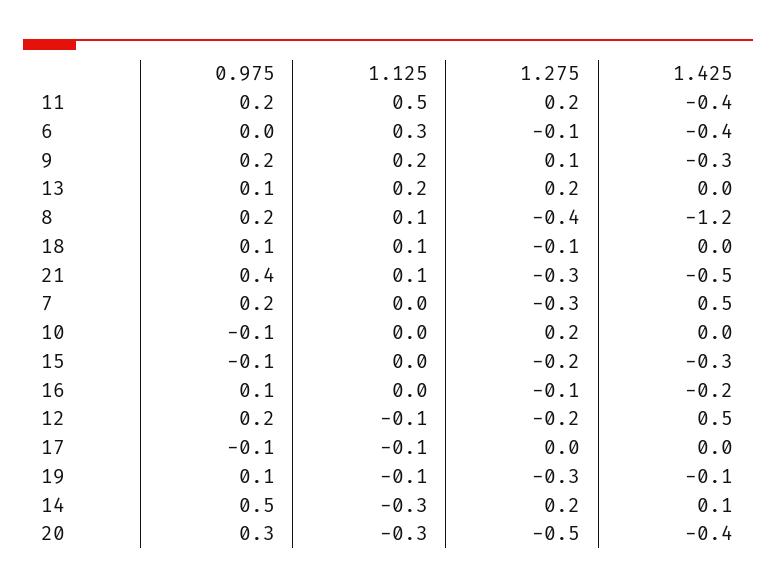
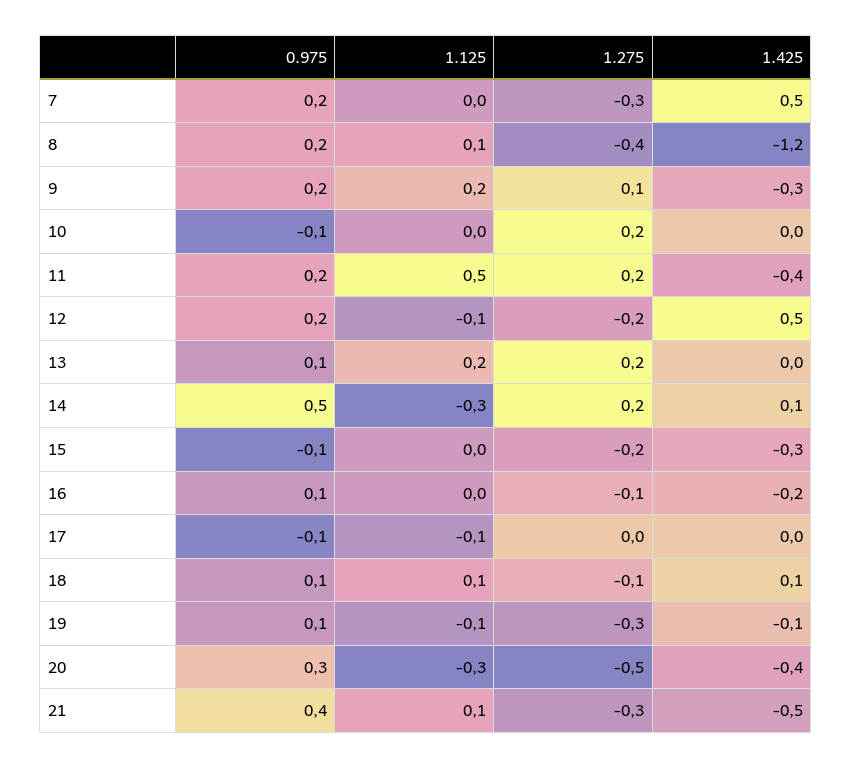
0.975, 6: 0 -> none
1.125, 6: 0.3 -> none
1.275, 6: -0.1 -> none
1.425, 6: -0.4 -> none
1.425, 18: 0 -> 0.1

